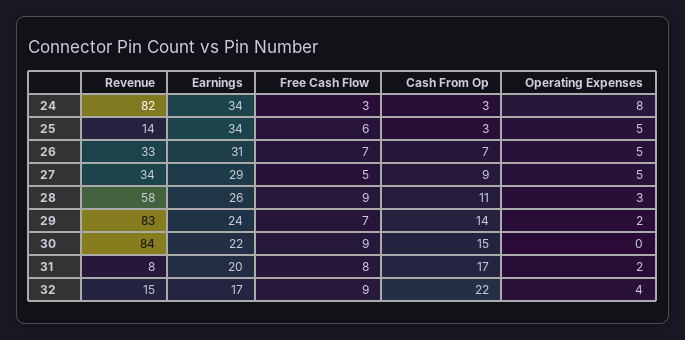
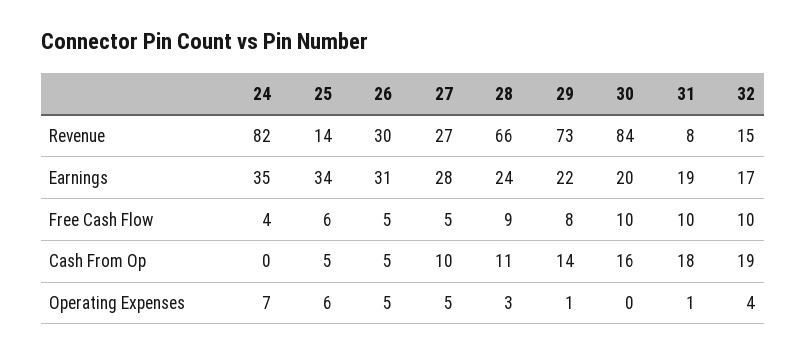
Earnings, 24: 34 -> 35
Free Cash Flow, 24: 3 -> 4
Cash From Op, 24: 3 -> 0
Operating Expenses, 24: 8 -> 7
Cash From Op, 25: 3 -> 5
Operating Expenses, 25: 5 -> 6
Revenue, 26: 33 -> 30
Free Cash Flow, 26: 7 -> 5
Cash From Op, 26: 7 -> 5
Revenue, 27: 34 -> 27
Earnings, 27: 29 -> 28
Cash From Op, 27: 9 -> 10
Revenue, 28: 58 -> 66
Earnings, 28: 26 -> 24
Revenue, 29: 83 -> 73
Earnings, 29: 24 -> 22
Free Cash Flow, 29: 7 -> 8
Operating Expenses, 29: 2 -> 1
Earnings, 30: 22 -> 20
Free Cash Flow, 30: 9 -> 10
Cash From Op, 30: 15 -> 16
Earnings, 31: 20 -> 19
Free Cash Flow, 31: 8 -> 10
Cash From Op, 31: 17 -> 18
Operating Expenses, 31: 2 -> 1
Free Cash Flow, 32: 9 -> 10
Cash From Op, 32: 22 -> 19

